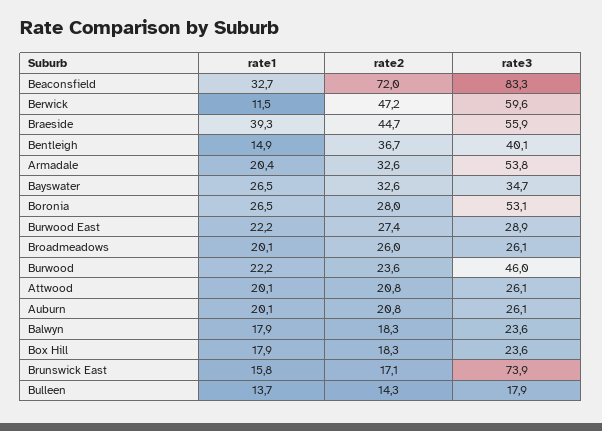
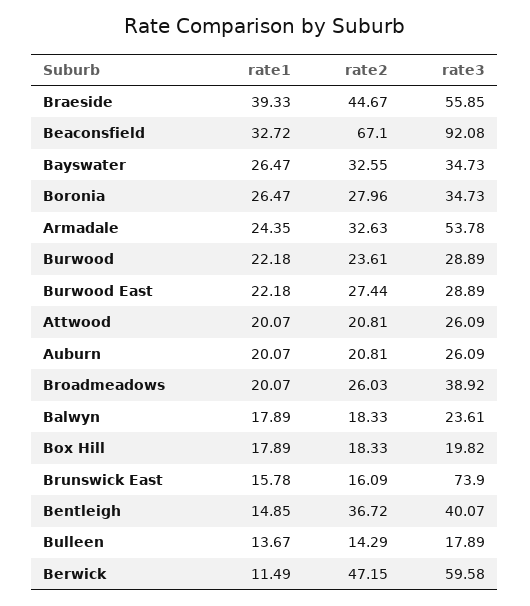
rate2, Beaconsfield: 72 -> 67.1
rate3, Beaconsfield: 83.3 -> 92.08
rate1, Armadale: 20.4 -> 24.35
rate3, Boronia: 53.1 -> 34.73
rate3, Broadmeadows: 26.1 -> 38.92
rate3, Burwood: 46 -> 28.89
rate3, Box Hill: 23.6 -> 19.82
rate2, Brunswick East: 17.1 -> 16.09

